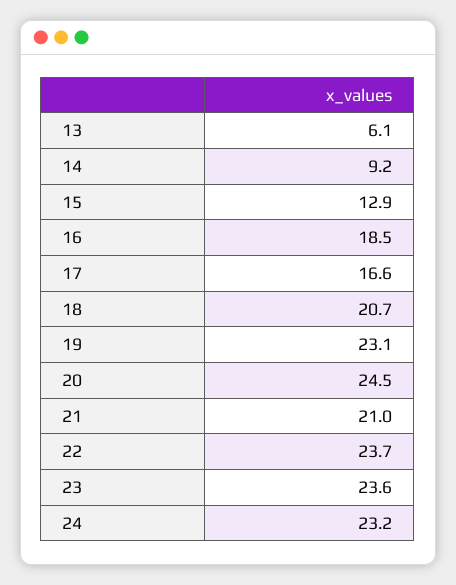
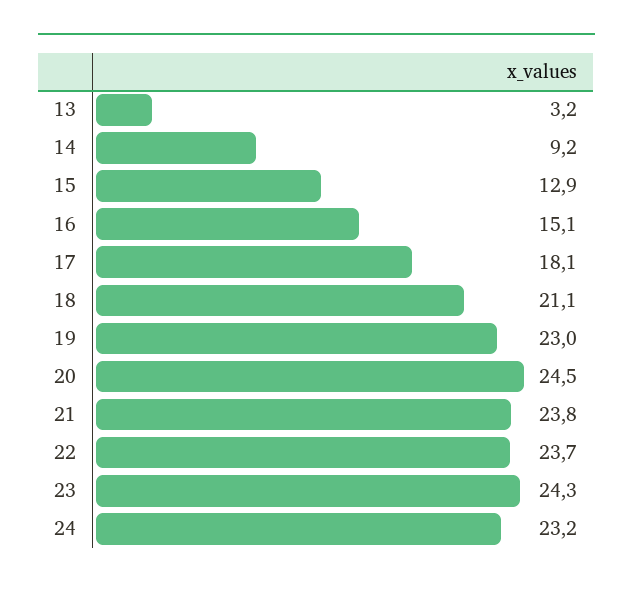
13: 6.1 -> 3.2
16: 18.5 -> 15.1
17: 16.6 -> 18.1
18: 20.7 -> 21.1
19: 23.1 -> 23
21: 21 -> 23.8
23: 23.6 -> 24.3

